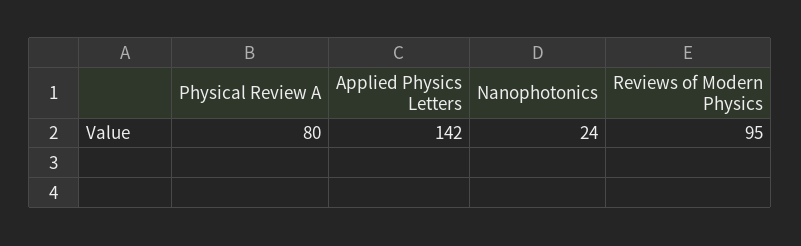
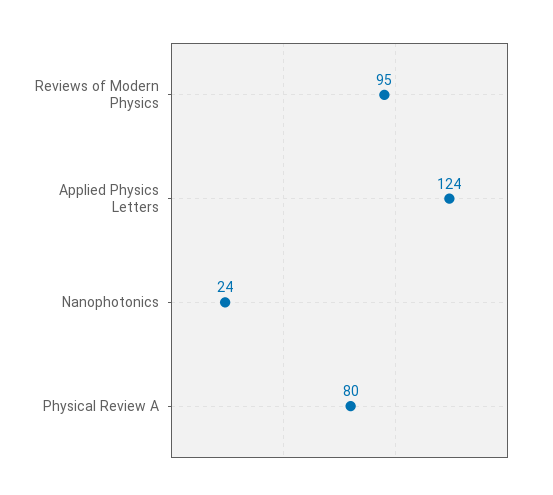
Applied Physics Letters: 142 -> 124

